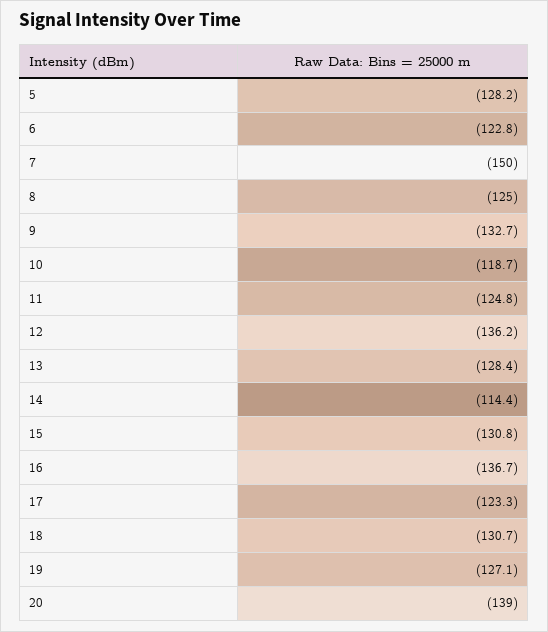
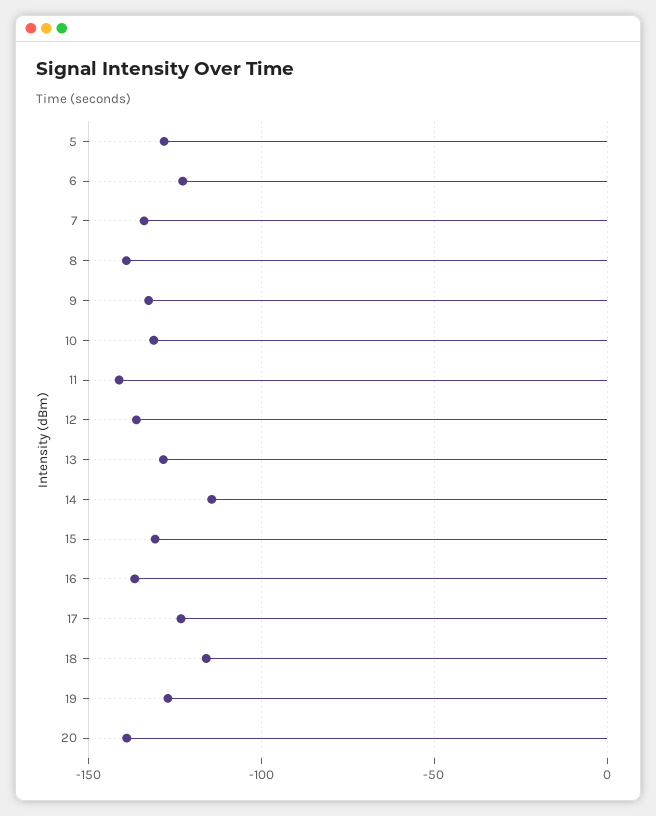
7: -150 -> -135
8: -125 -> -140
10: -118.7 -> -130
11: -124.8 -> -140
18: -130.7 -> -115

